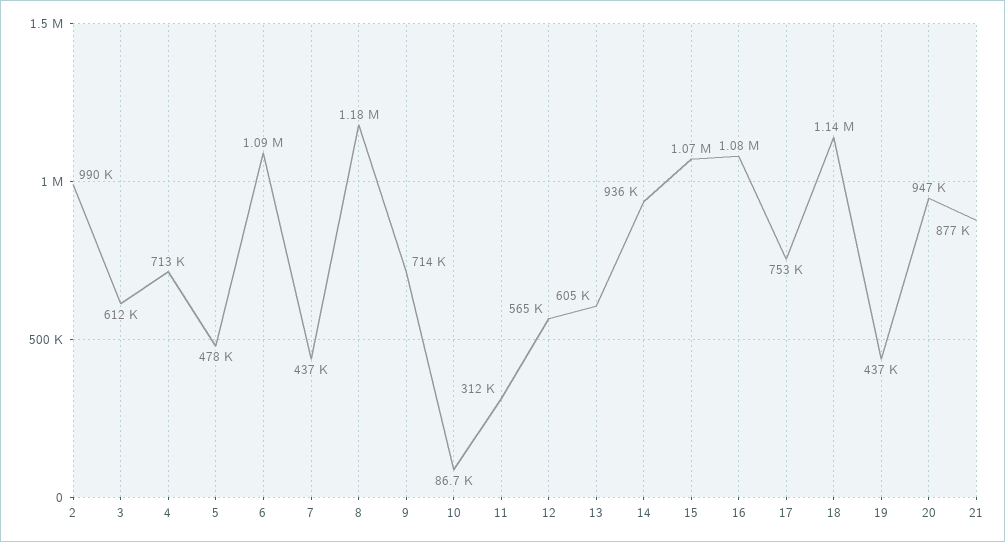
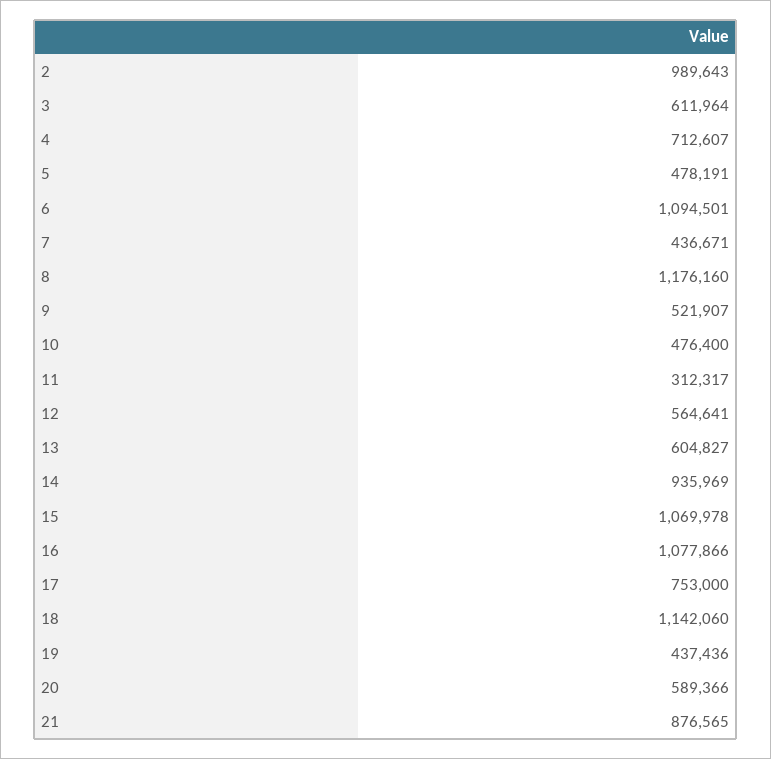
9: 714000 -> 521907
10: 86700 -> 476400
20: 947000 -> 589366

